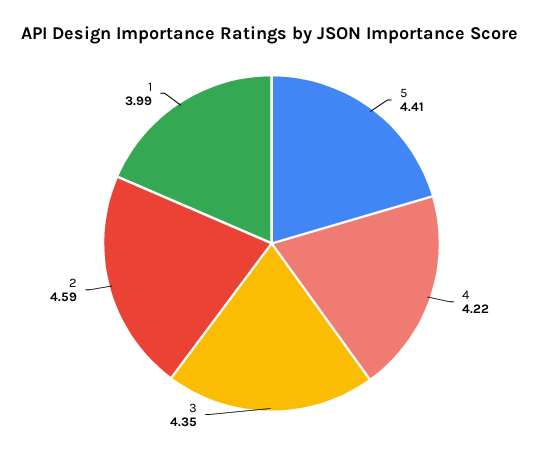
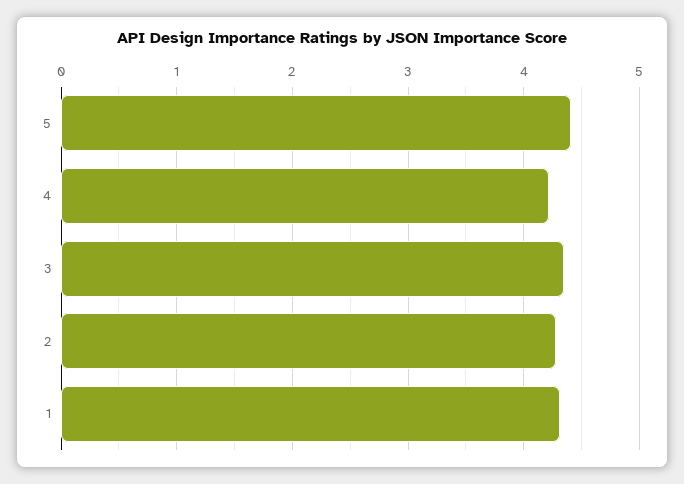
2: 4.59 -> 4.3
1: 3.99 -> 4.3

